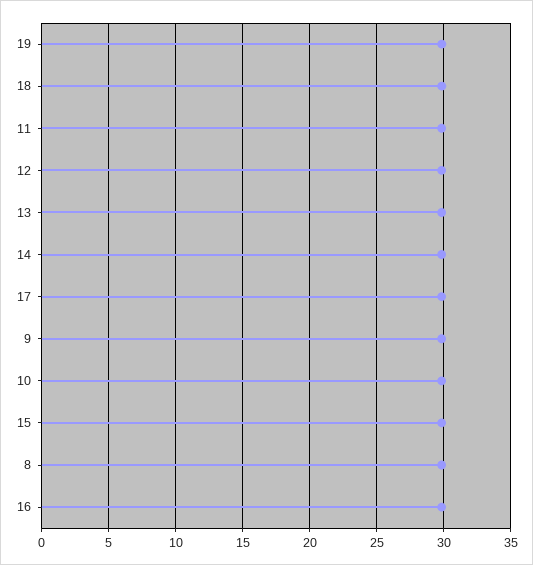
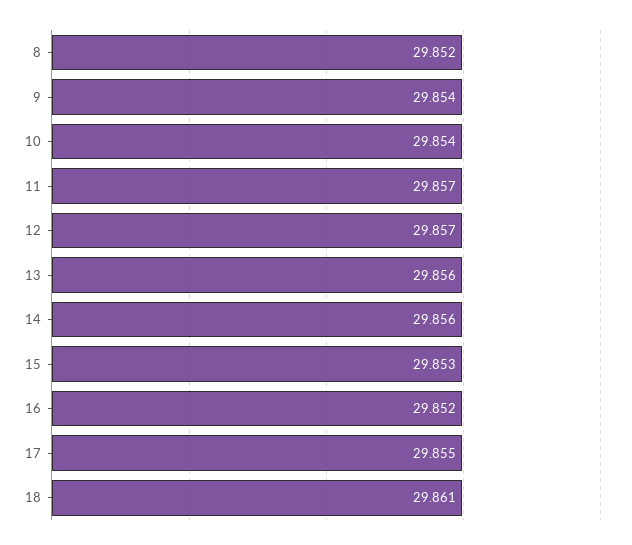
19: 30 -> none

